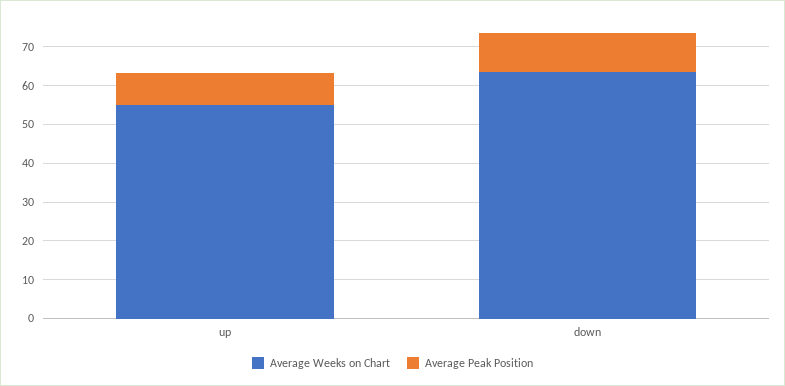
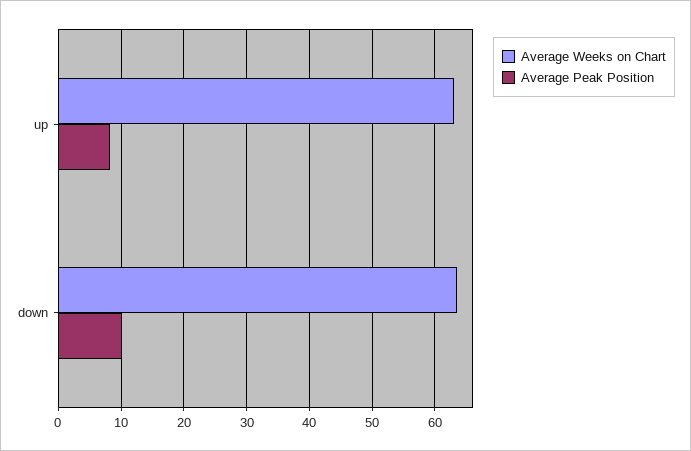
Average Weeks on Chart, up: 55 -> 63

